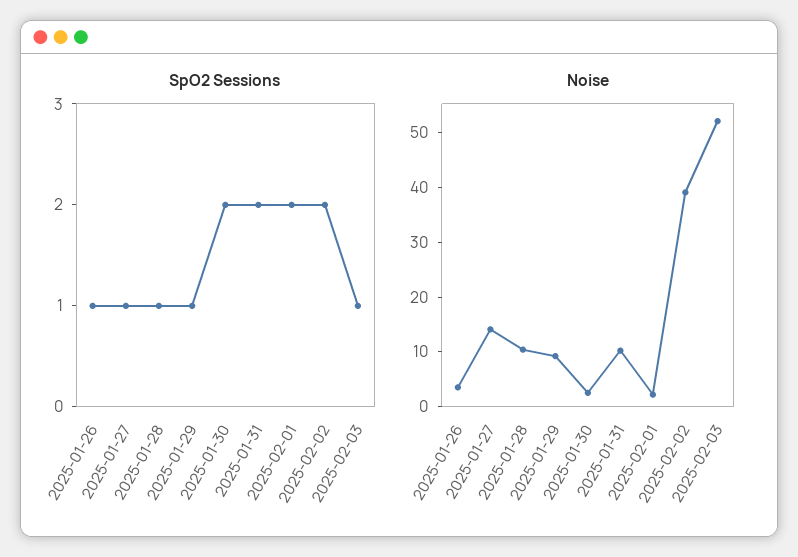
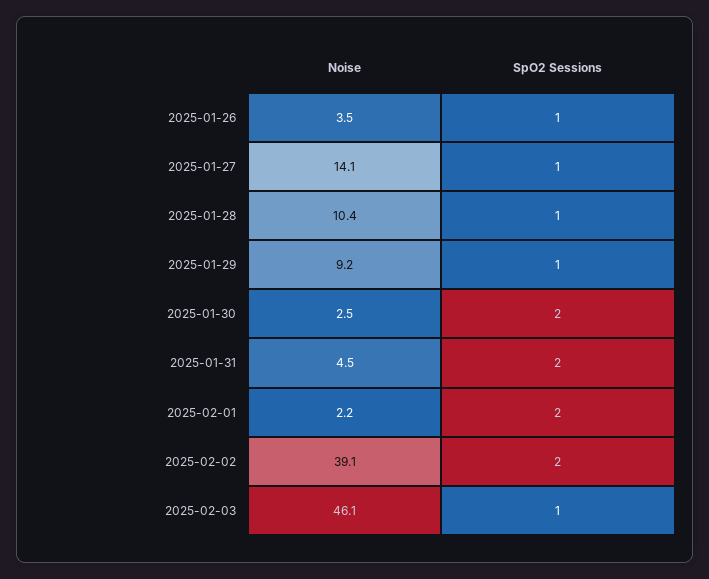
Noise, 2025-01-31: 10 -> 4.5
Noise, 2025-02-03: 52 -> 46.1

